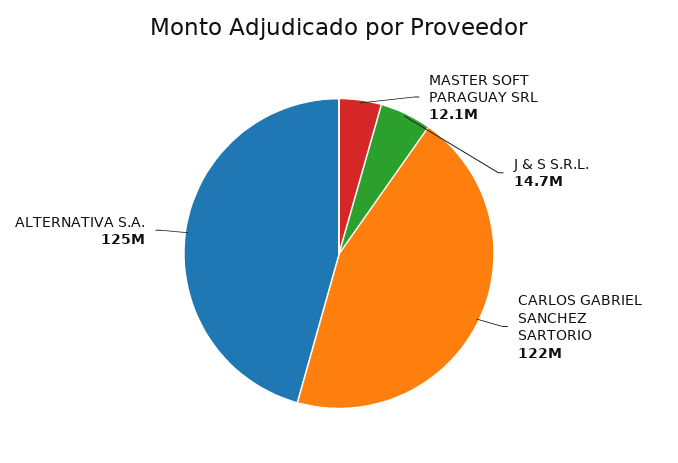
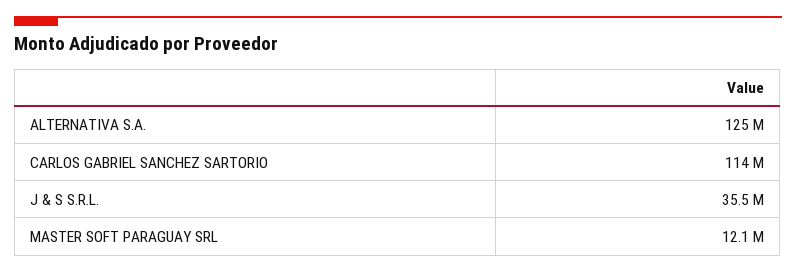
J & S S.R.L.: 14700000 -> 35500000
CARLOS GABRIEL SANCHEZ SARTORIO: 122000000 -> 114000000

